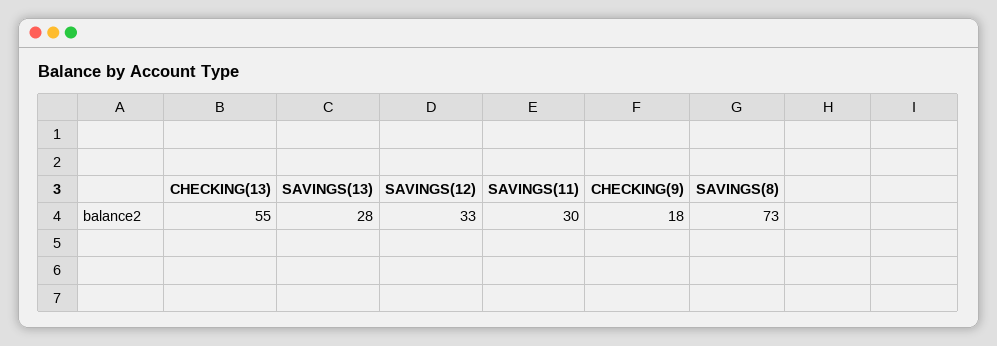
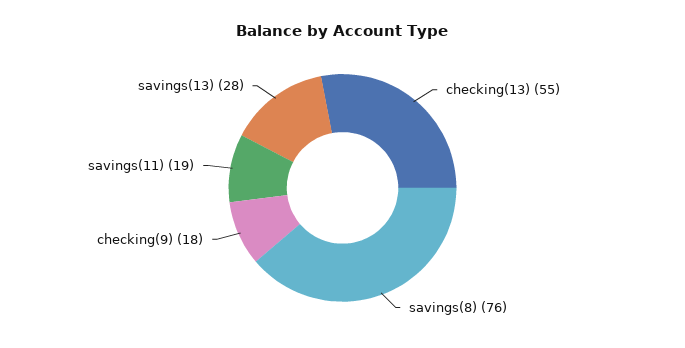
SAVINGS(12): 33 -> none
SAVINGS(11): 30 -> 19
SAVINGS(8): 73 -> 76

